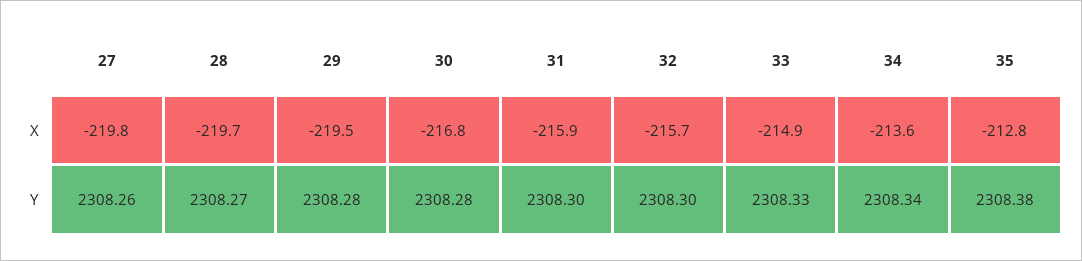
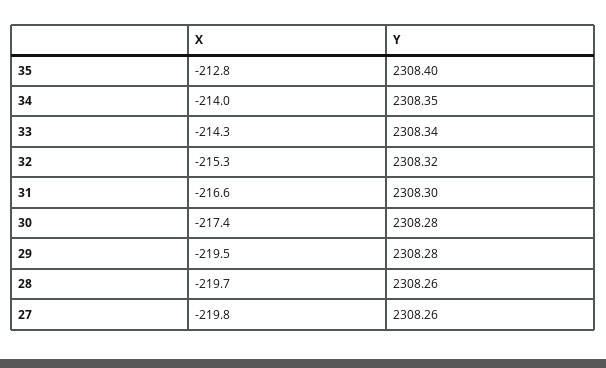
30, X: -216.8 -> -217.4
31, X: -215.9 -> -216.6
32, X: -215.7 -> -215.3
33, X: -214.9 -> -214.3
34, X: -213.6 -> -214
28, Y: 2308.27 -> 2308.26
32, Y: 2308.3 -> 2308.32
33, Y: 2308.33 -> 2308.34
34, Y: 2308.34 -> 2308.35
35, Y: 2308.38 -> 2308.4

